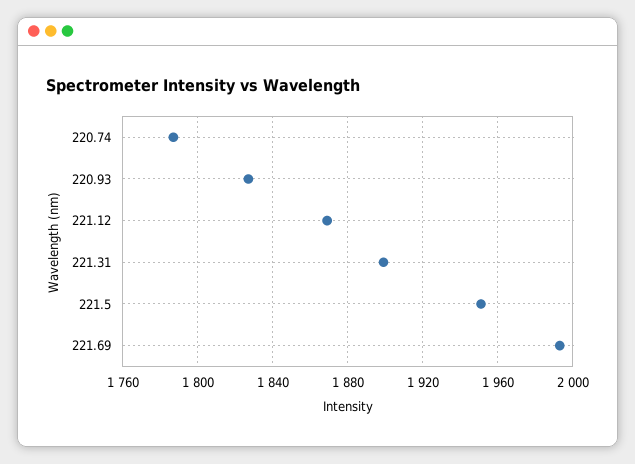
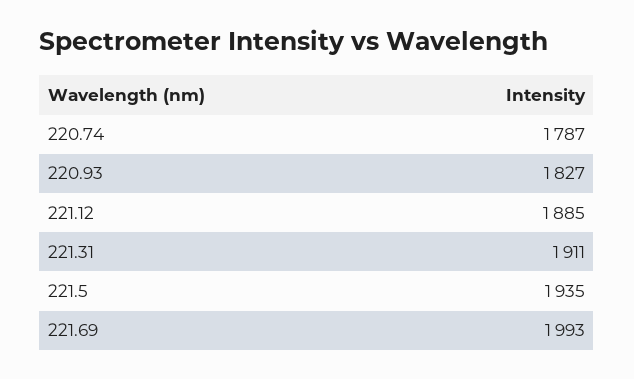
221.12: 1870 -> 1885
221.31: 1900 -> 1911
221.5: 1950 -> 1935

